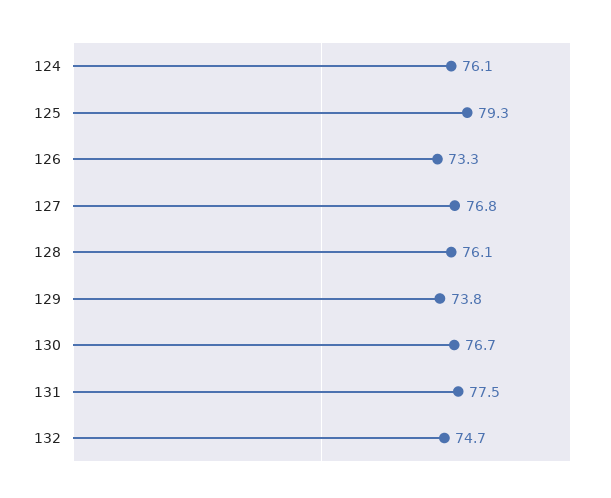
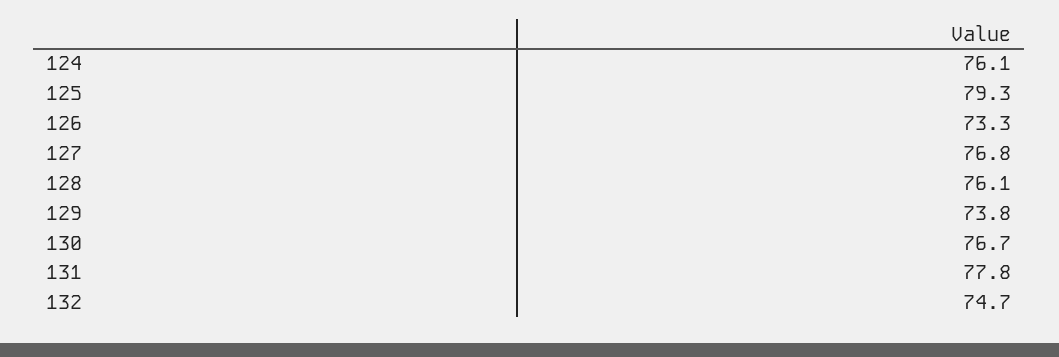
131: 77.5 -> 77.8

